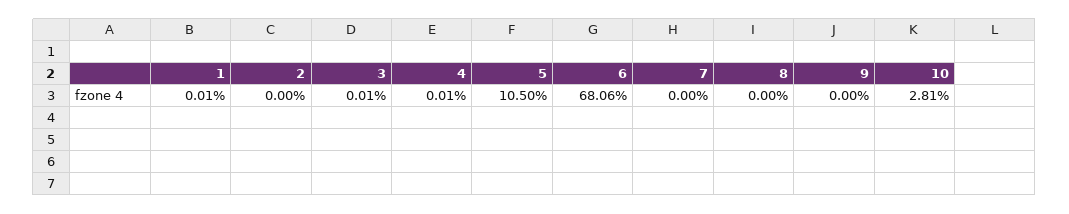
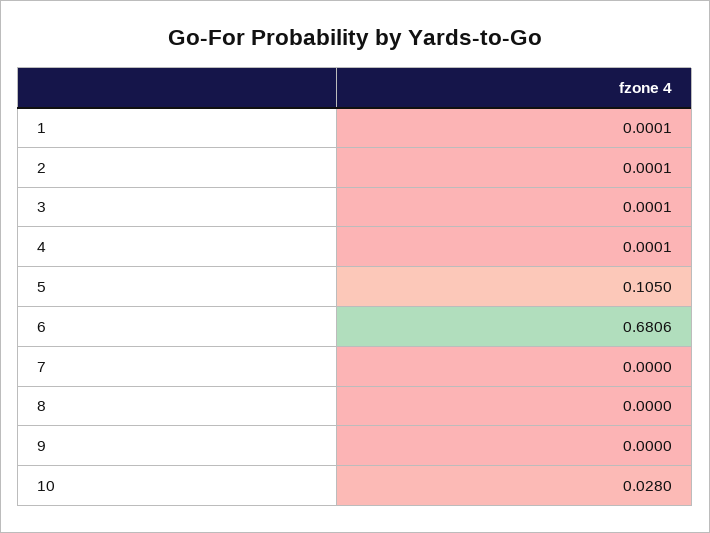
2: 0 -> 0.0001
10: 0.0281 -> 0.028

